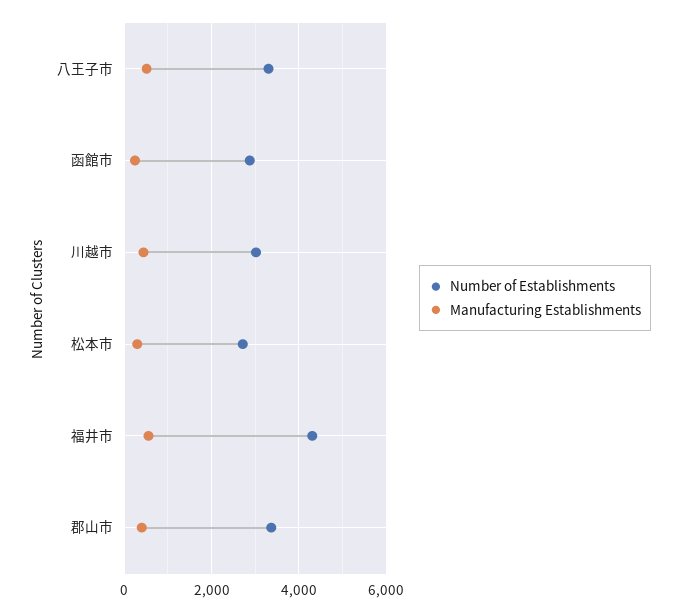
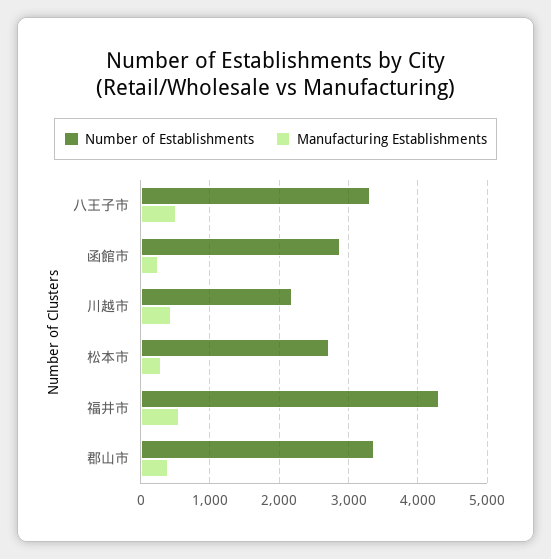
Number of Establishments, 川越市: 3000 -> 2200

